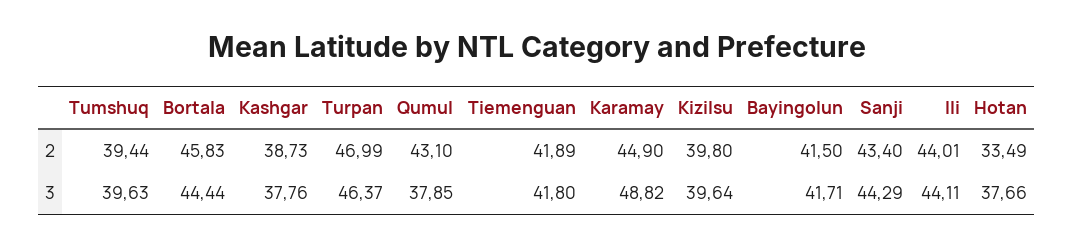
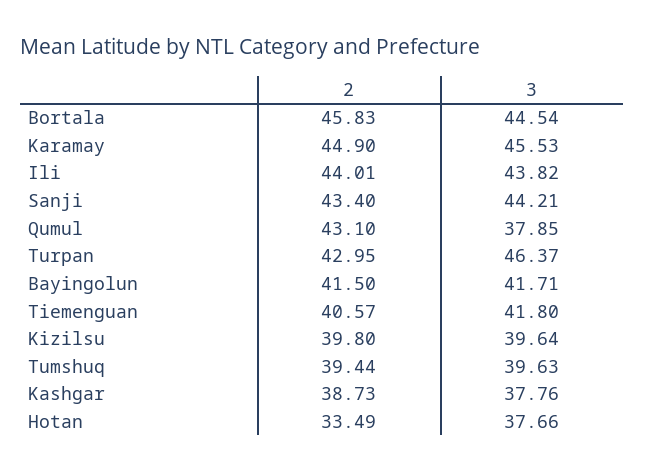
Turpan, 2: 46.99 -> 42.95
Tiemenguan, 2: 41.89 -> 40.57
Bortala, 3: 44.44 -> 44.54
Karamay, 3: 48.82 -> 45.53
Sanji, 3: 44.29 -> 44.21
Ili, 3: 44.11 -> 43.82

